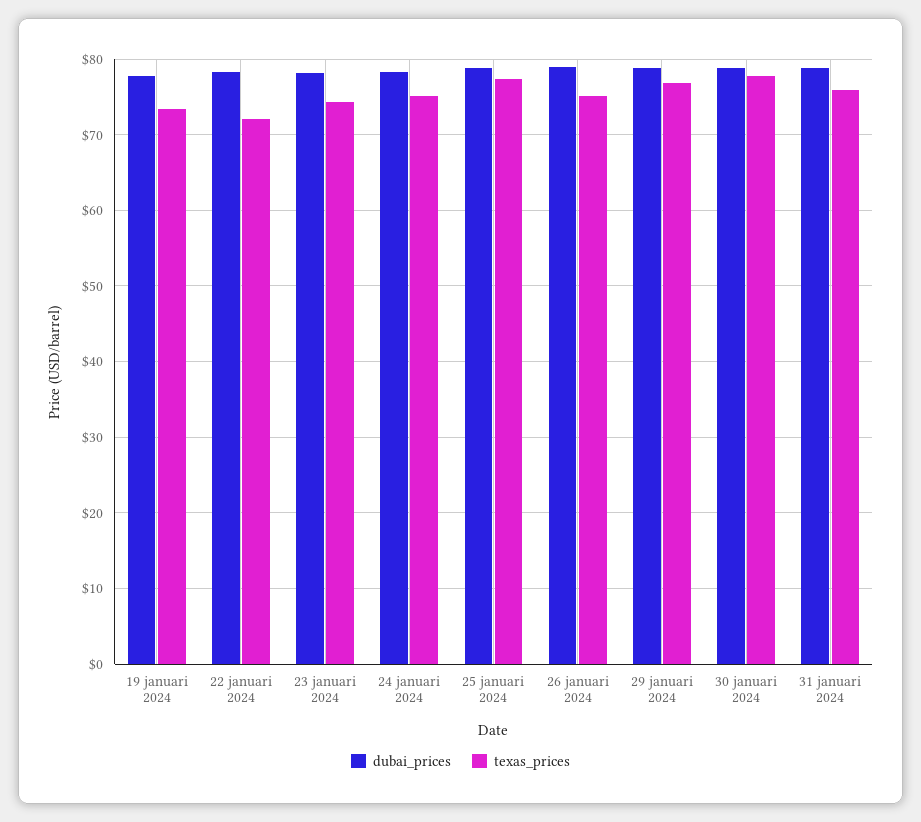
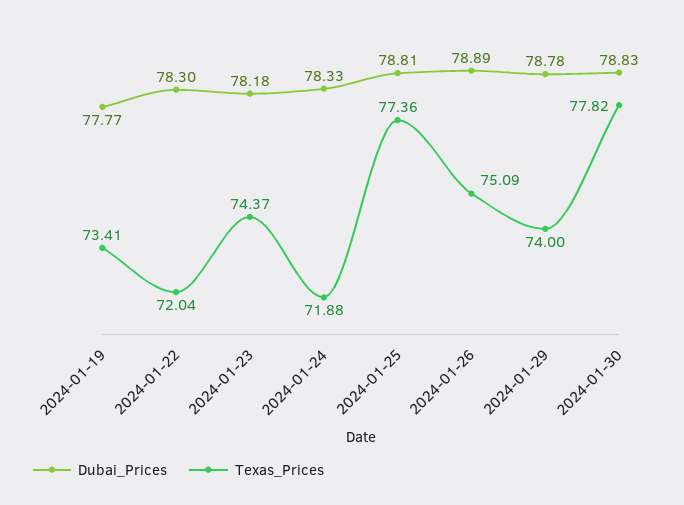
texas_prices, 24 januari 2024: 75 -> 71.88
texas_prices, 29 januari 2024: 77 -> 74
dubai_prices, 31 januari 2024: 79 -> none
texas_prices, 31 januari 2024: 76 -> none

